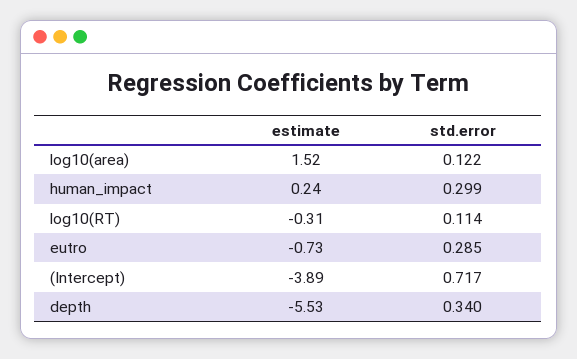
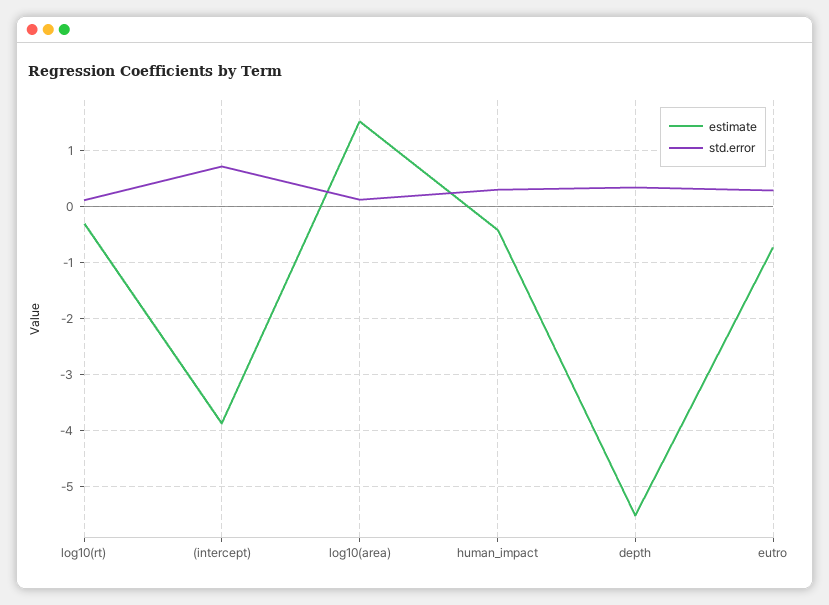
estimate, human_impact: 0.24 -> -0.4

